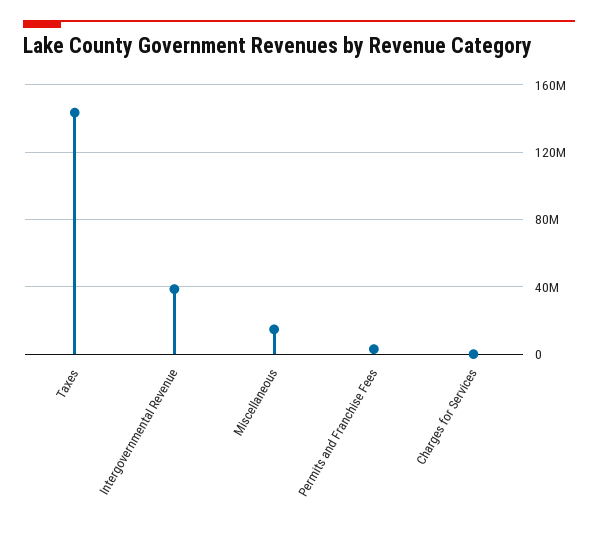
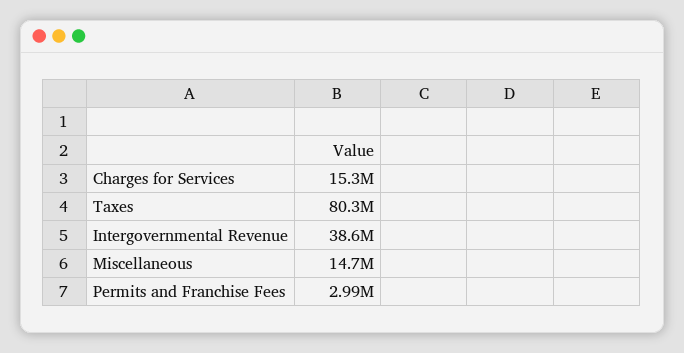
Taxes: 145000000 -> 80300000
Charges for Services: 0 -> 15300000

